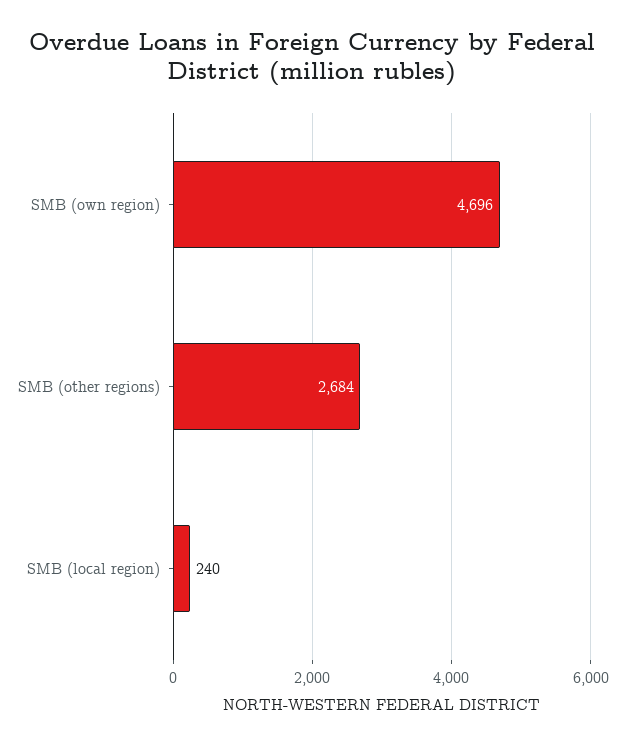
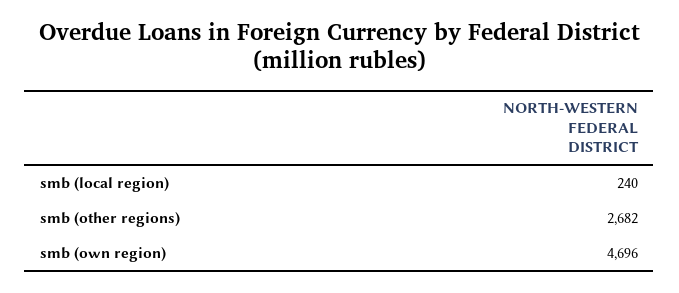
SMB (other regions): 2684 -> 2682

